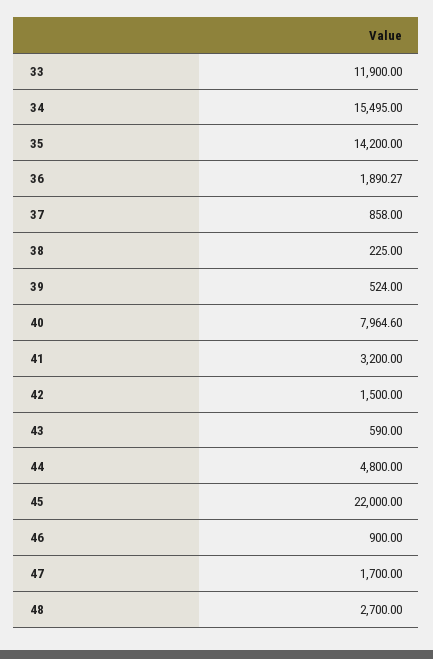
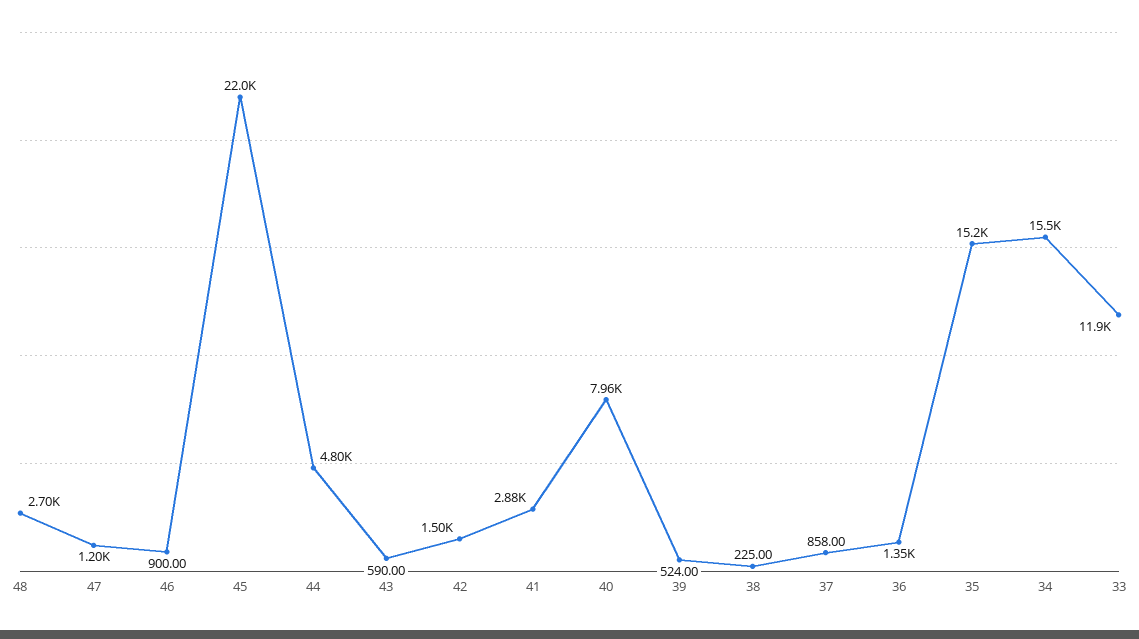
35: 14200 -> 15200
36: 1890.27 -> 1350
41: 3200 -> 2880
47: 1700 -> 1200

